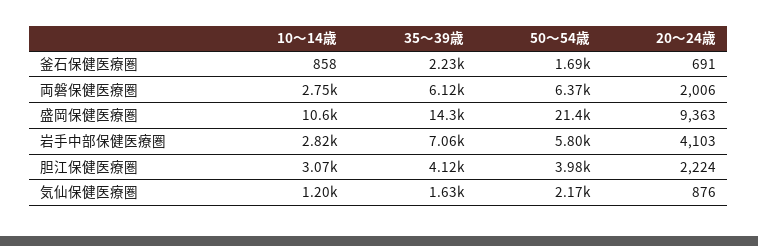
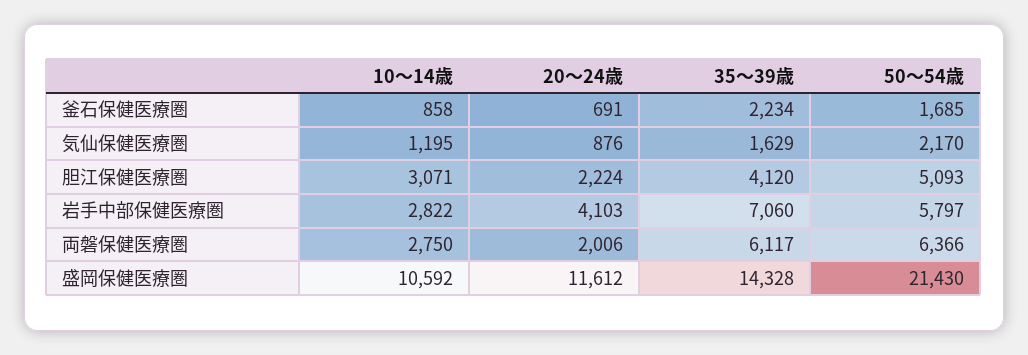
20～24歳, 盛岡保健医療圏: 9363 -> 11612
50～54歳, 胆江保健医療圏: 3980 -> 5093

